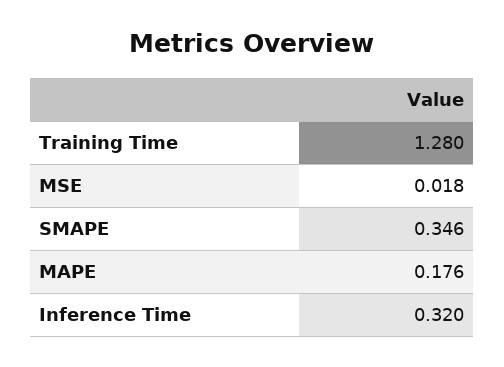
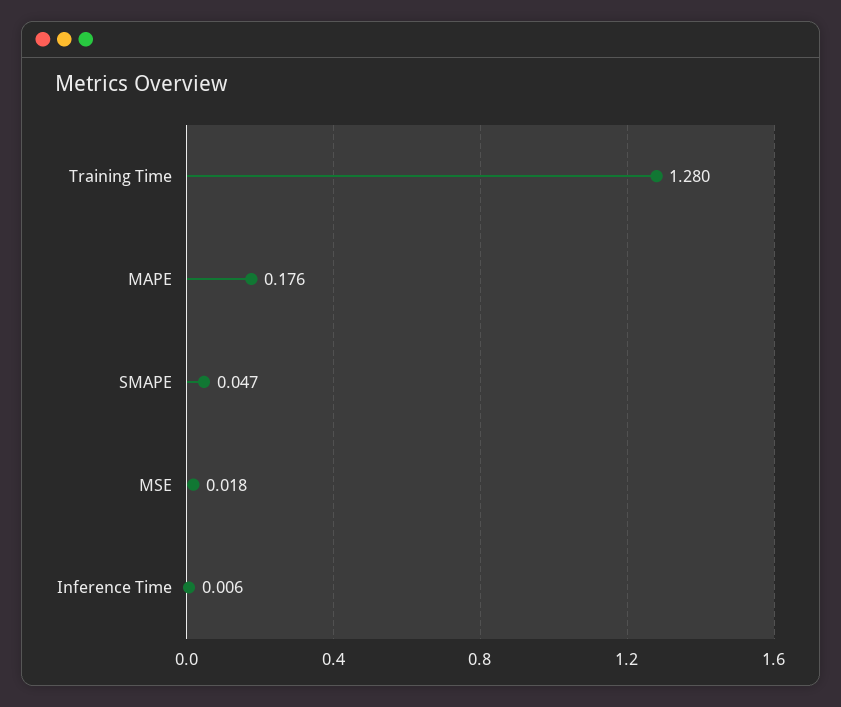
SMAPE: 0.346 -> 0.047
Inference Time: 0.32 -> 0.006

